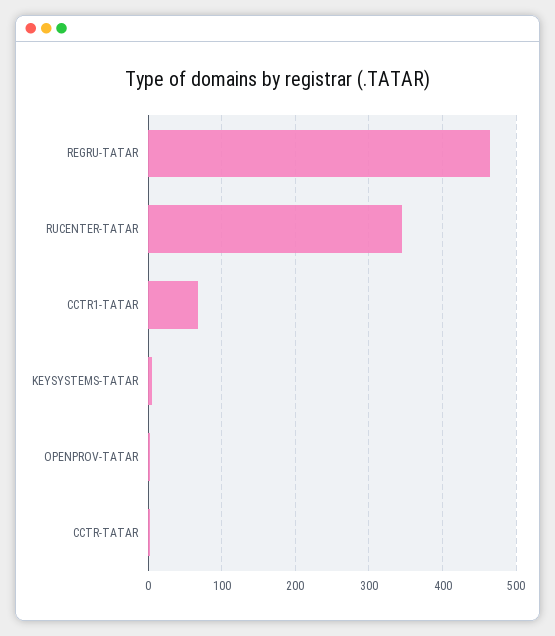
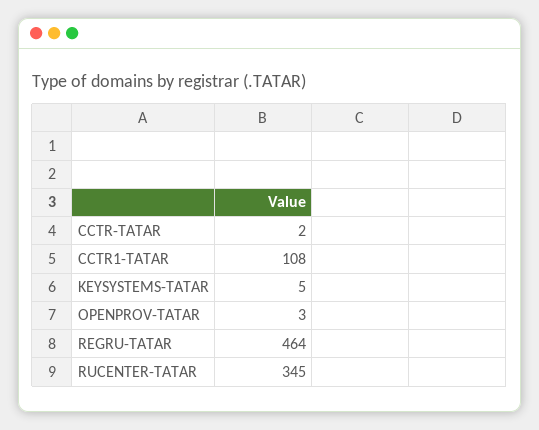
CCTR1-TATAR: 70 -> 108

